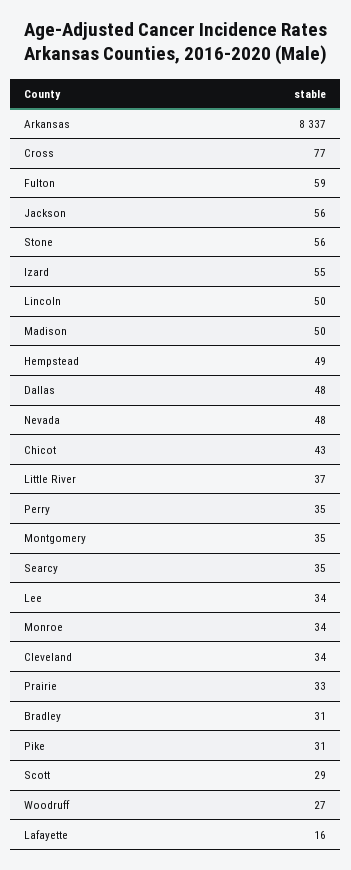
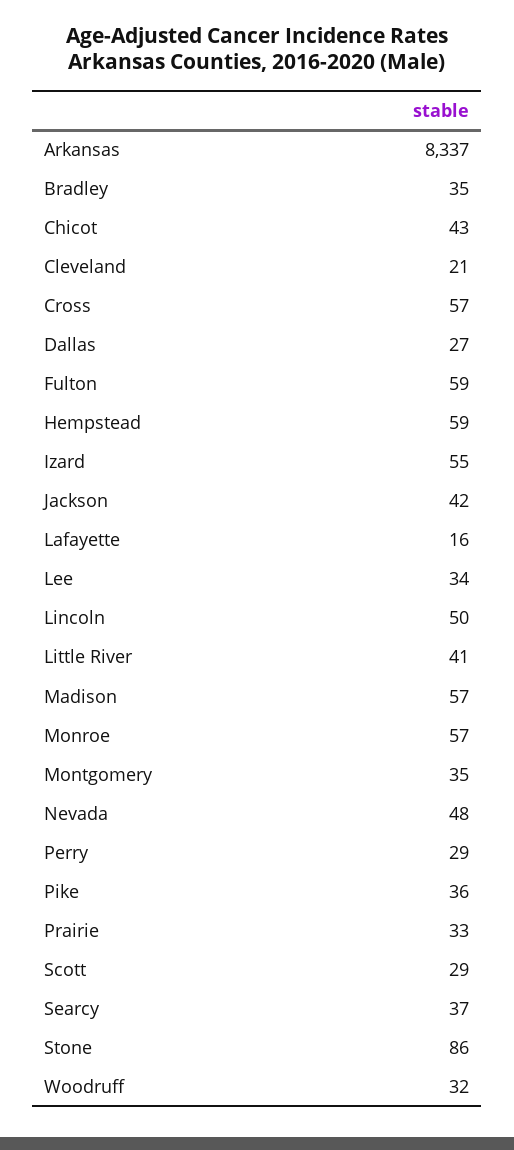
Cross: 77 -> 57
Jackson: 56 -> 42
Stone: 56 -> 86
Madison: 50 -> 57
Hempstead: 49 -> 59
Dallas: 48 -> 27
Little River: 37 -> 41
Perry: 35 -> 29
Searcy: 35 -> 37
Monroe: 34 -> 57
Cleveland: 34 -> 21
Bradley: 31 -> 35
Pike: 31 -> 36
Woodruff: 27 -> 32

